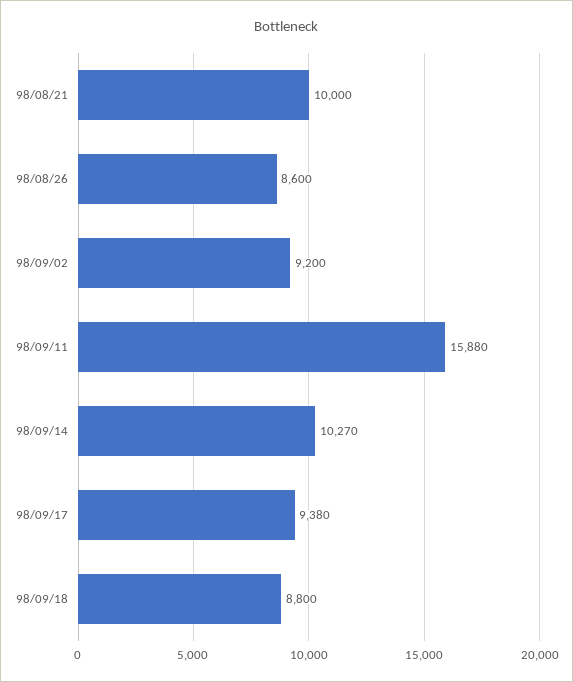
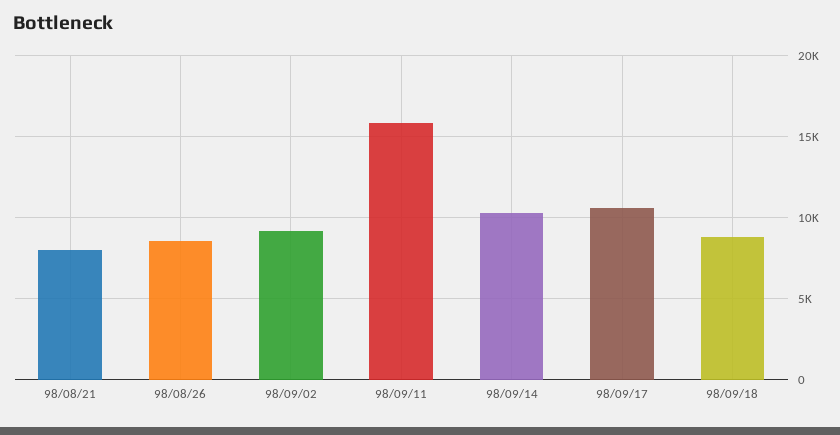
98/08/21: 10000 -> 8000
98/09/17: 9380 -> 10500

